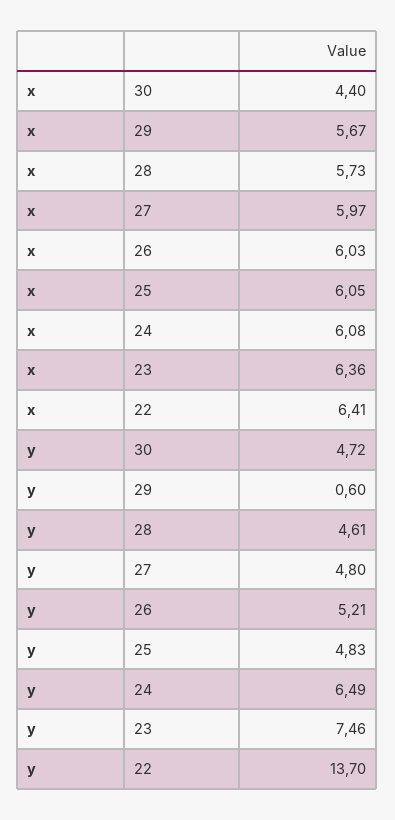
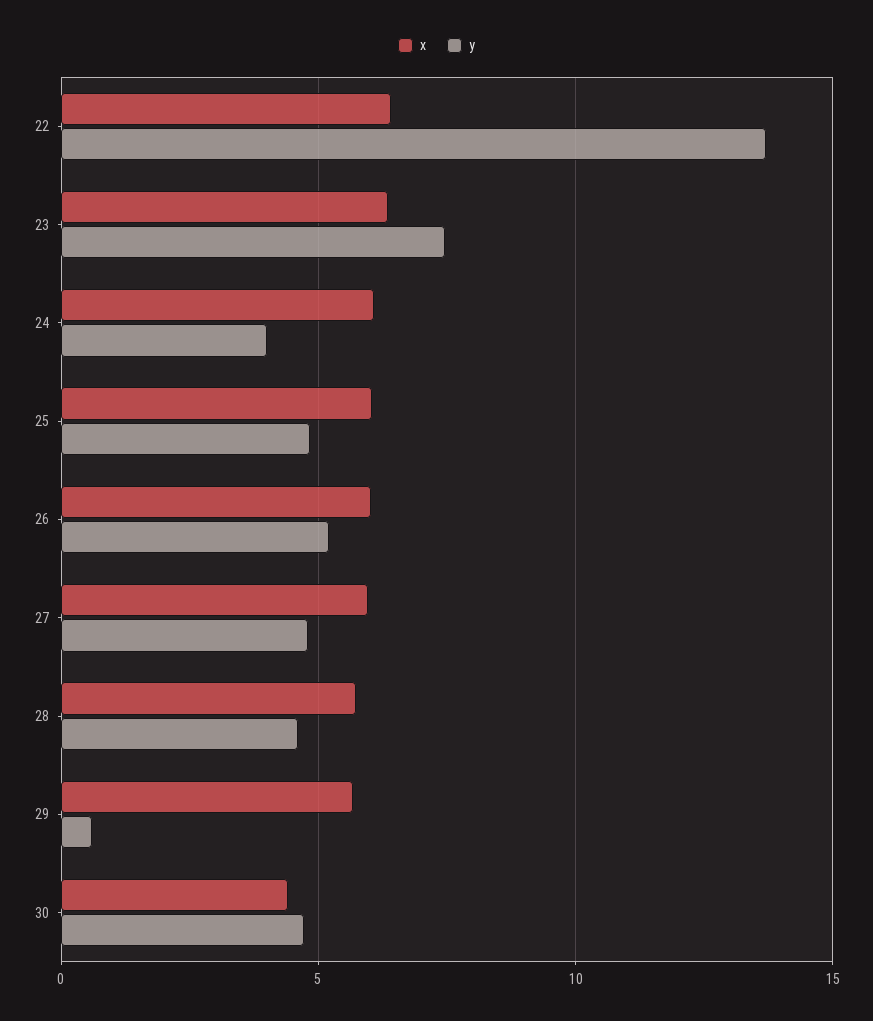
y, 24: 6.49 -> 4

